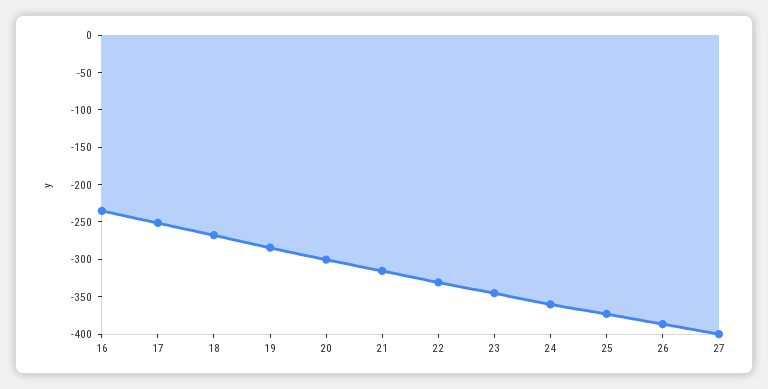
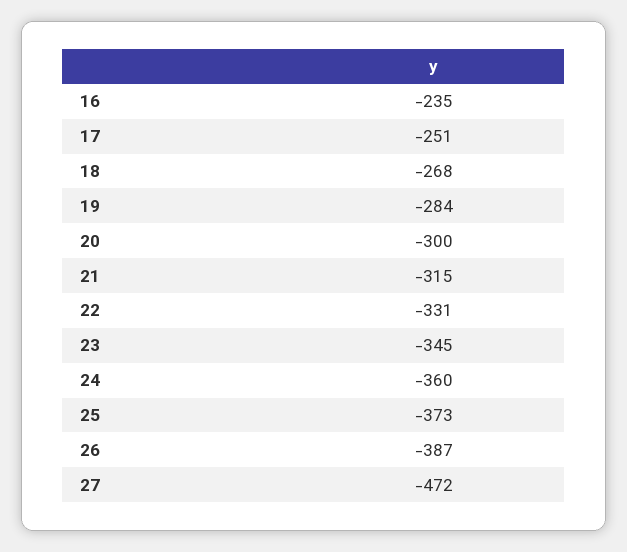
27: -400 -> -472

